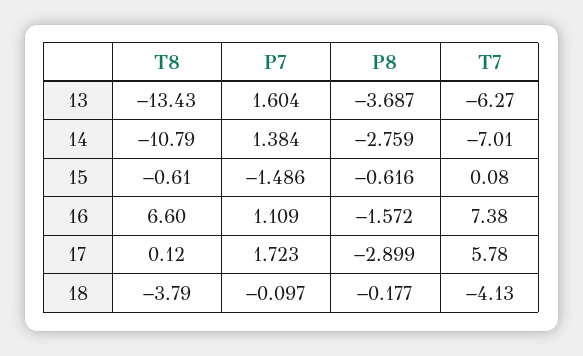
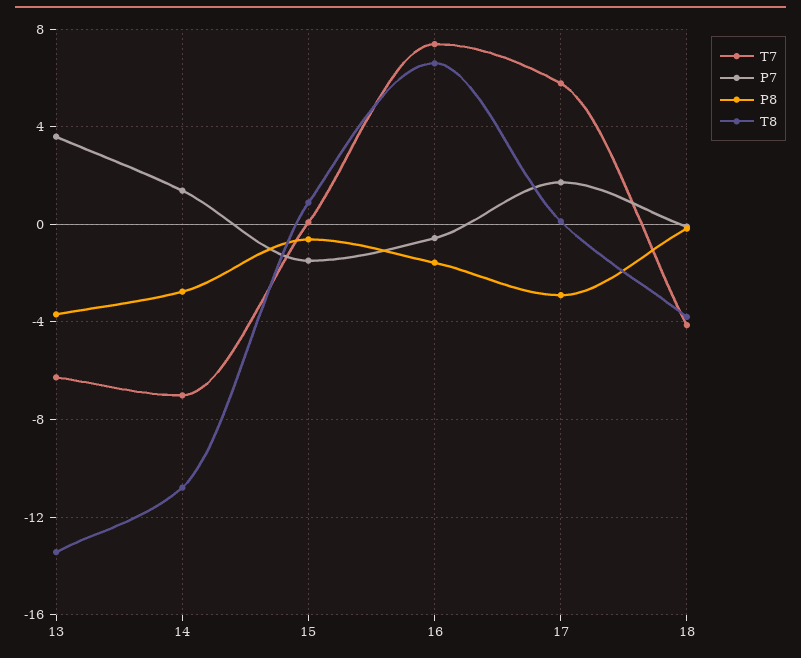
P7, 13: 1.604 -> 3.5
T8, 15: -0.61 -> 1
P7, 16: 1.109 -> -0.5

